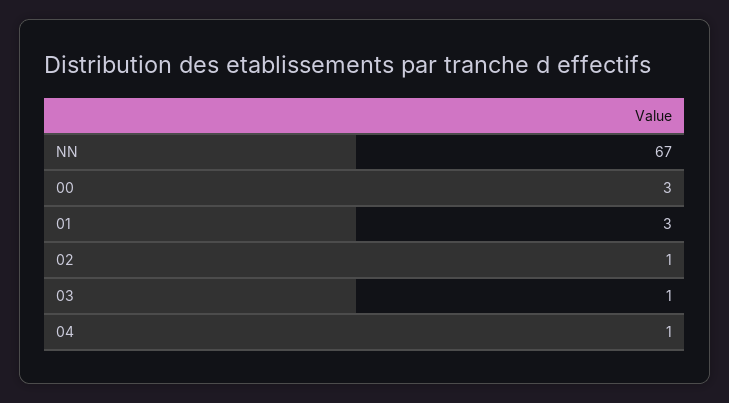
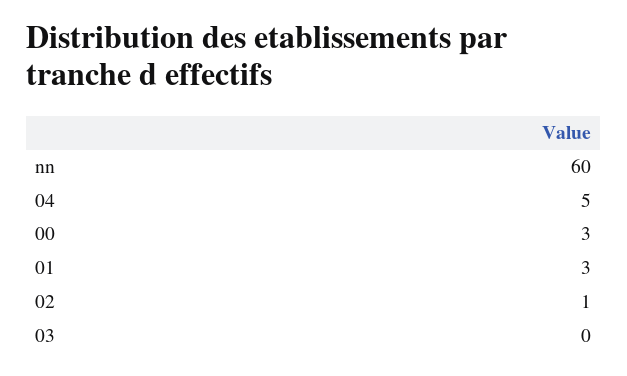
NN: 67 -> 60
03: 1 -> 0
04: 1 -> 5

